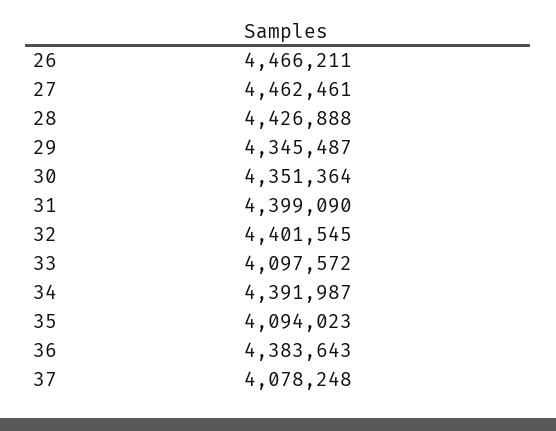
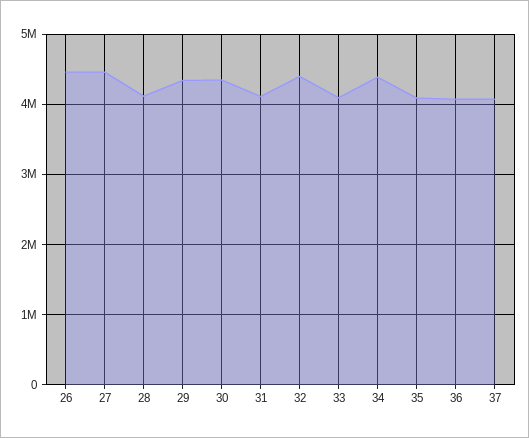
28: 4426888 -> 4100000
31: 4399090 -> 4100000
36: 4383643 -> 4100000

